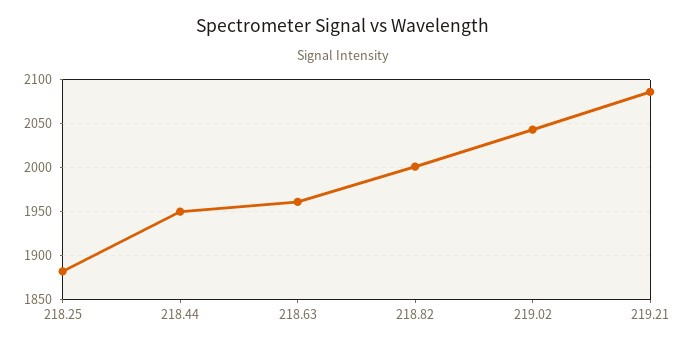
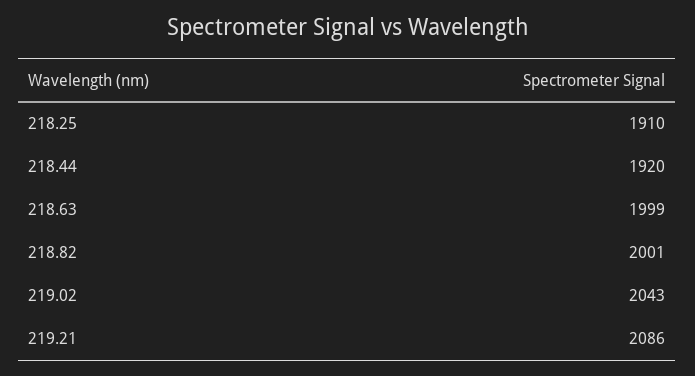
218.25: 1880 -> 1910
218.44: 1950 -> 1920
218.63: 1960 -> 1999

